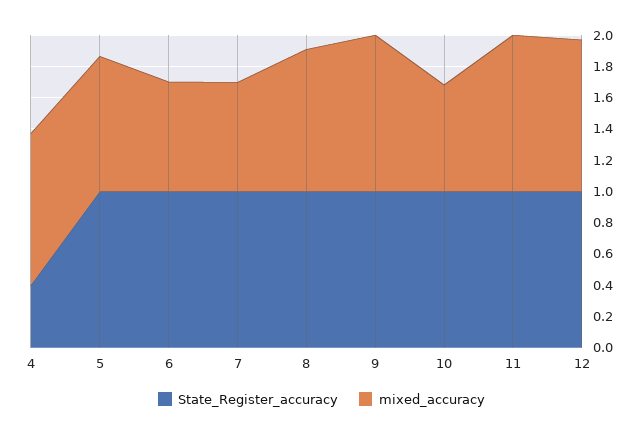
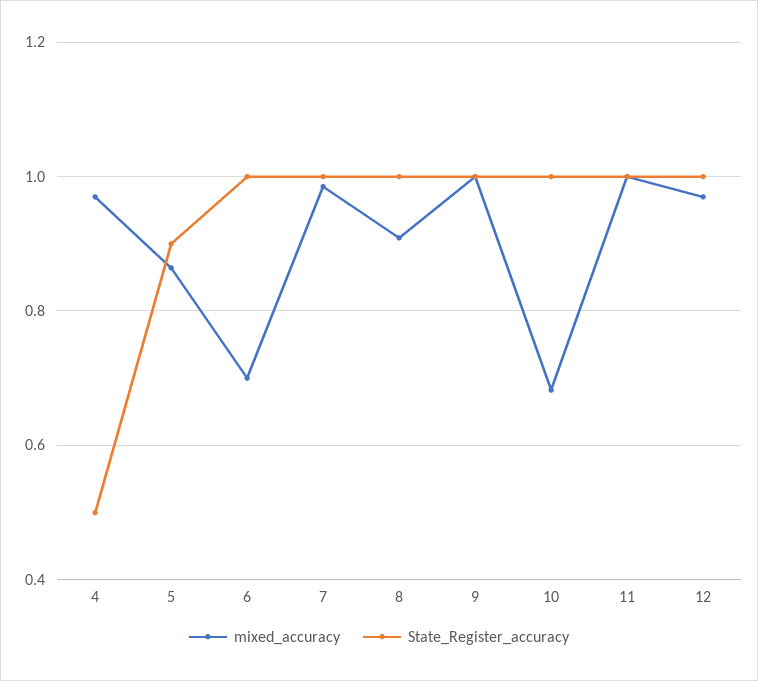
State_Register_accuracy, 4: 0.4 -> 0.5
State_Register_accuracy, 5: 1 -> 0.9
mixed_accuracy, 7: 0.7 -> 0.98

